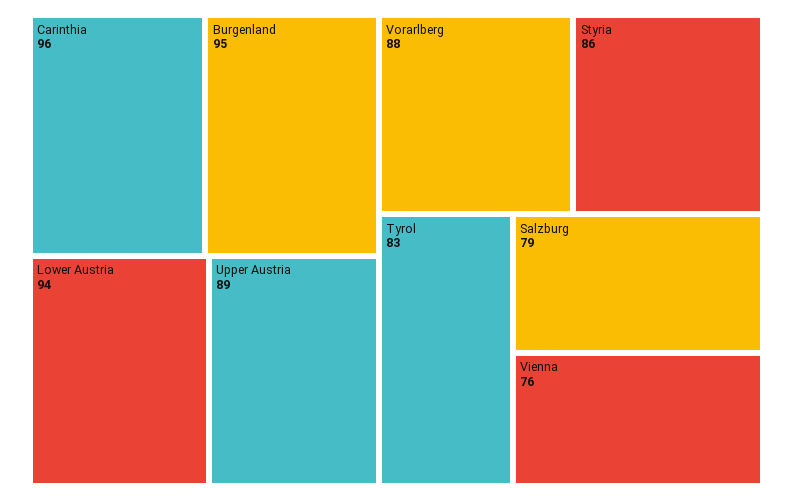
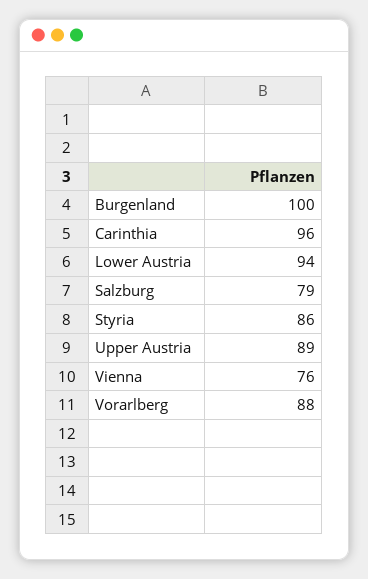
Burgenland: 95 -> 100
Tyrol: 83 -> none

